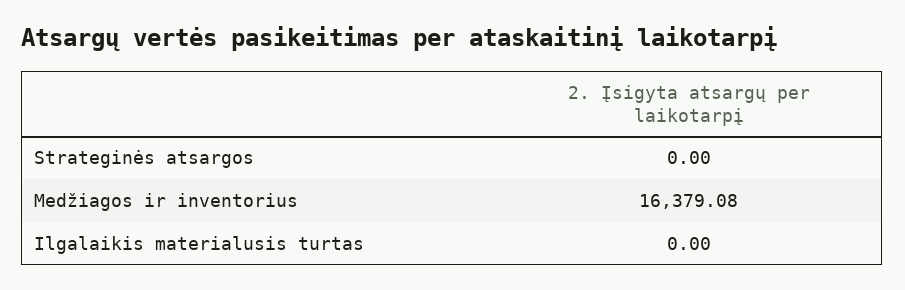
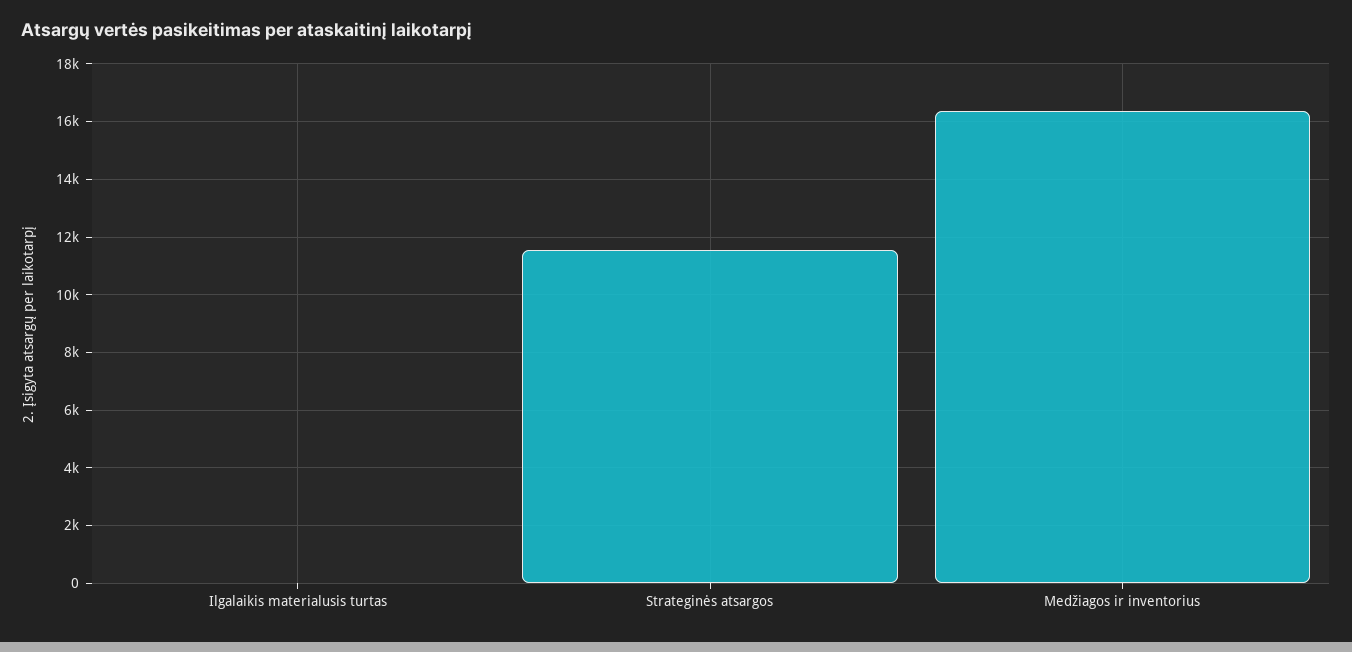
Strateginės atsargos: 0 -> 11500

